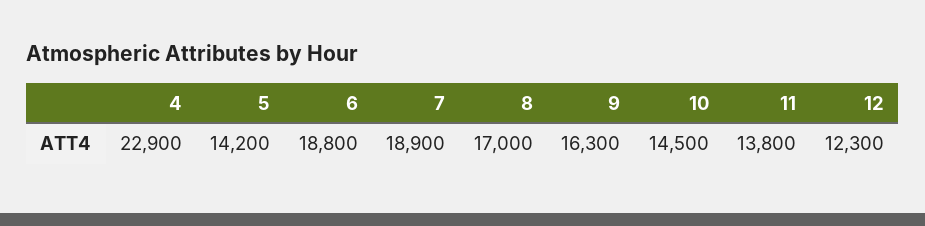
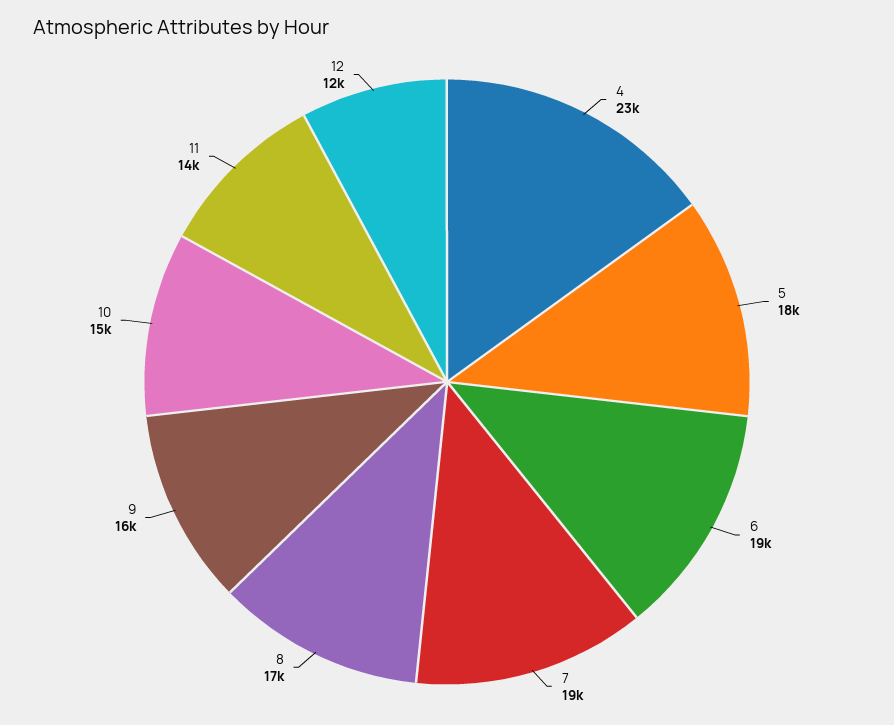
5: 14200 -> 18000

